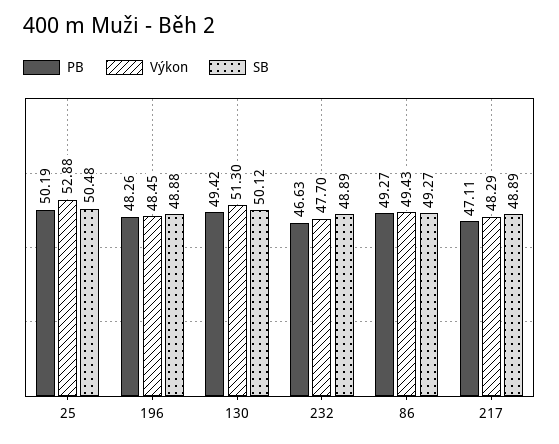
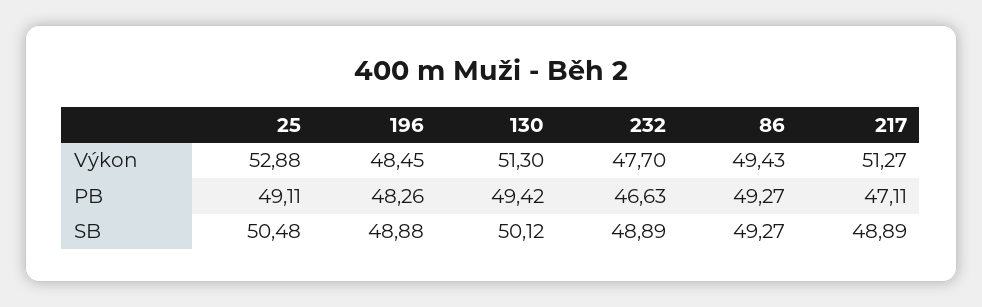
PB, 25: 50.19 -> 49.11
Výkon, 217: 48.29 -> 51.27

